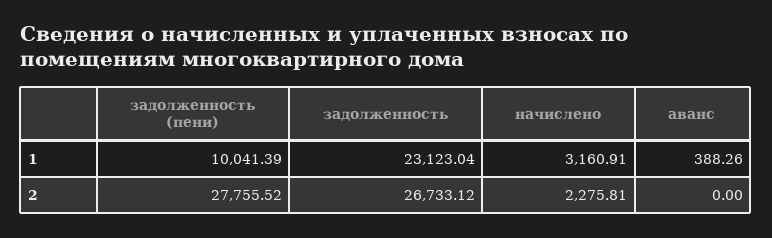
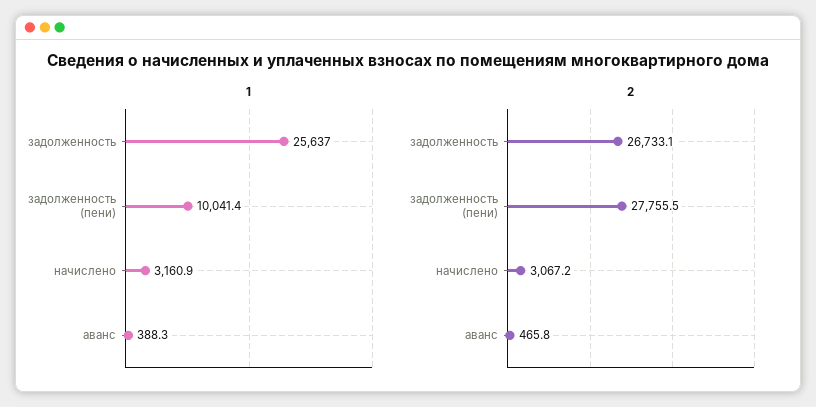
1, задолженность: 23123.04 -> 25637
2, начислено: 2275.81 -> 3067.2
2, аванс: 0 -> 465.8

